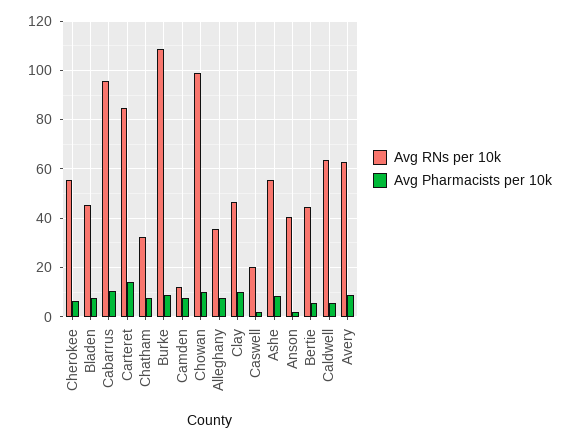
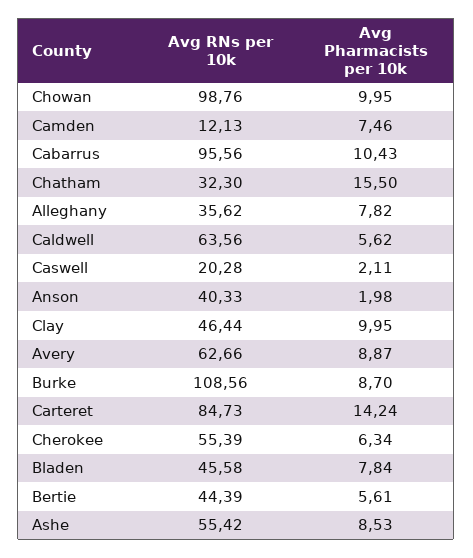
Avg Pharmacists per 10k, Chatham: 7.5 -> 15.5

